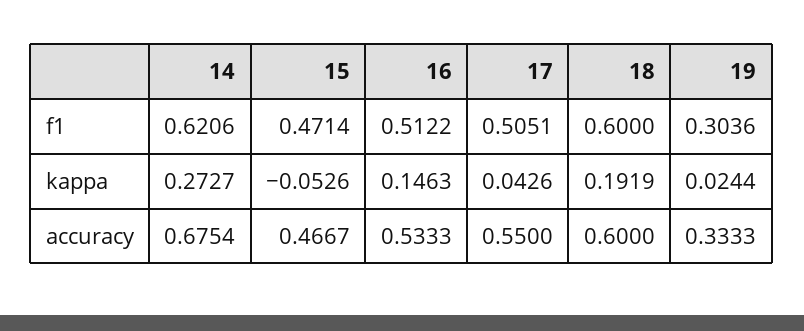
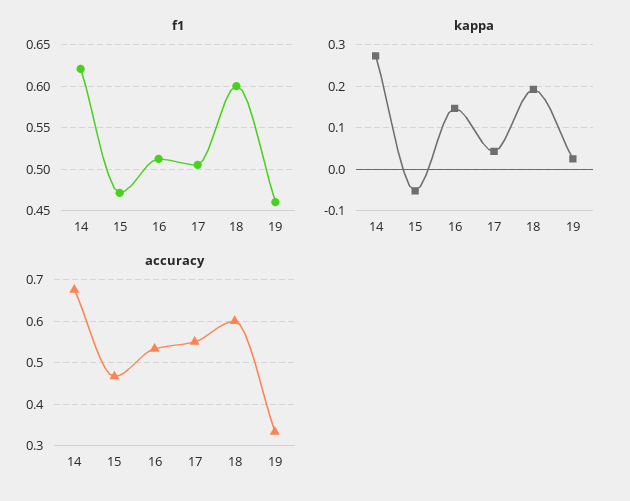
f1, 19: 0.3036 -> 0.46

